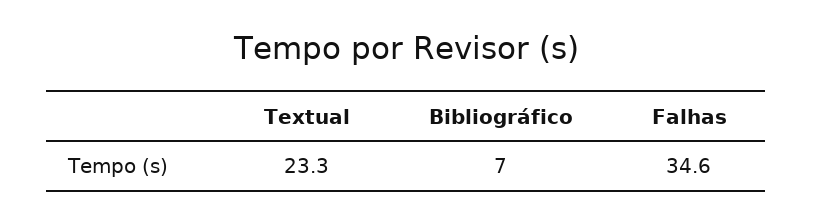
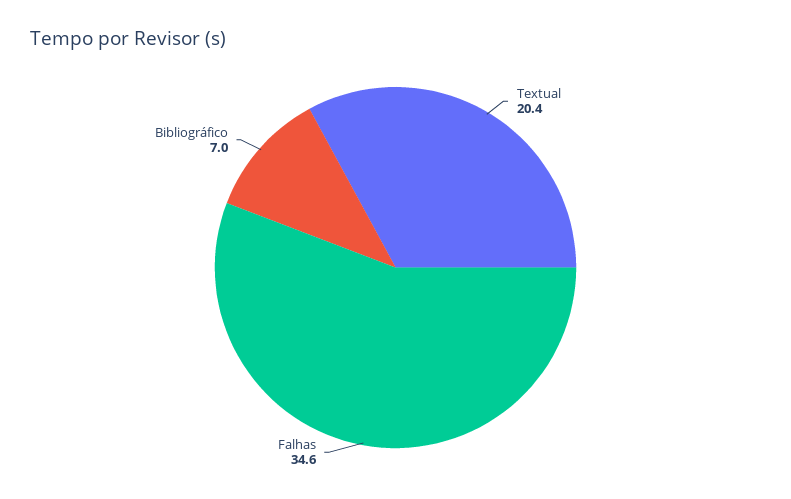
Textual: 23.3 -> 20.4

